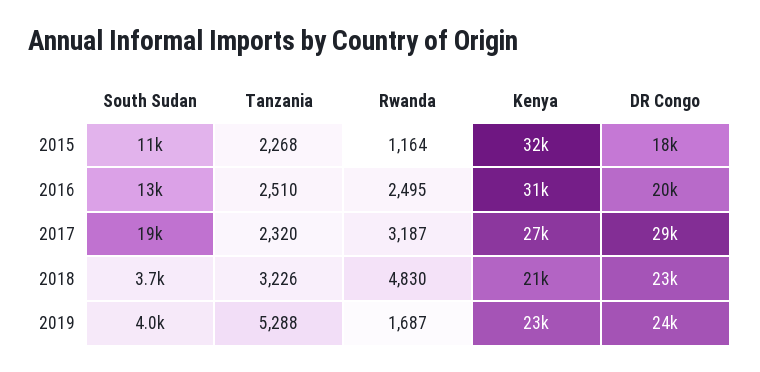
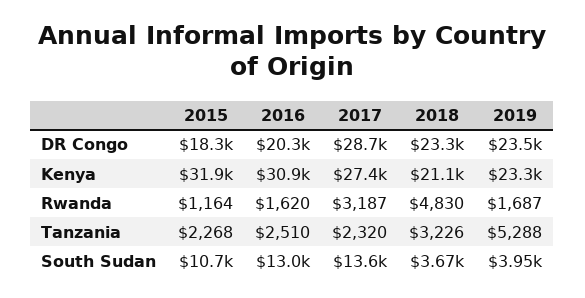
Rwanda, 2016: 2495 -> 1620
South Sudan, 2017: 19000 -> 13600

